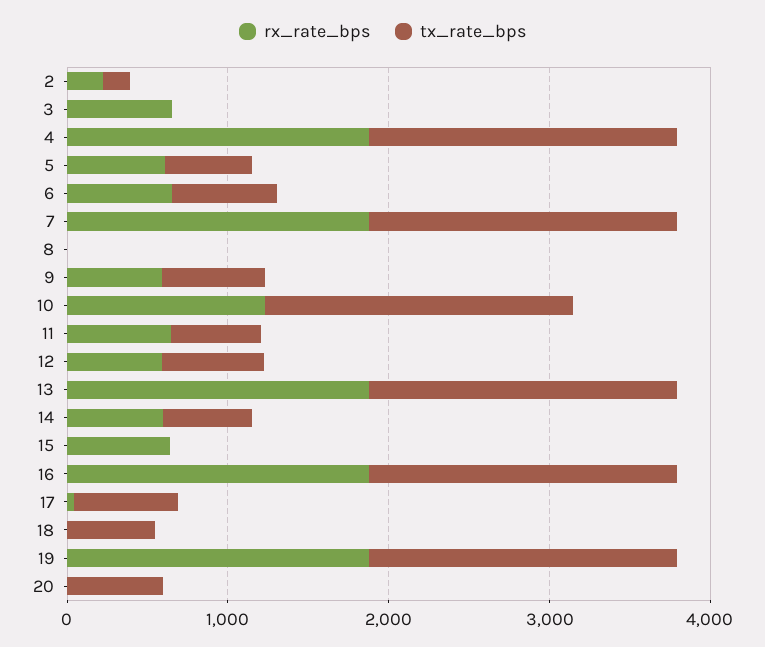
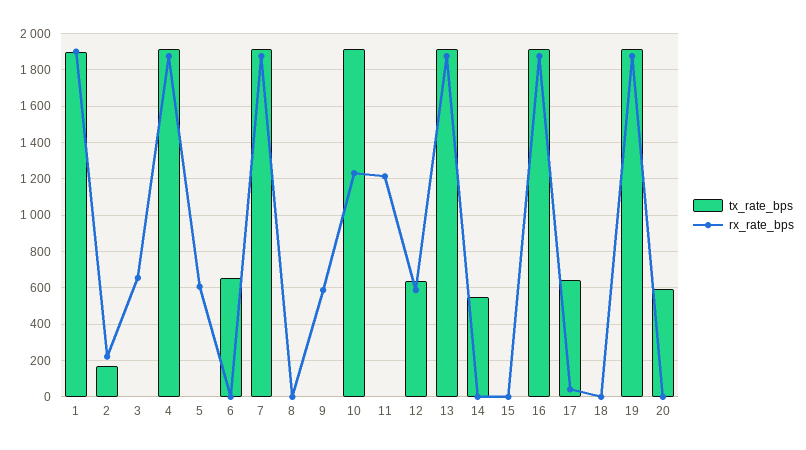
tx_rate_bps, 5: 600 -> 0
rx_rate_bps, 6: 600 -> 0
tx_rate_bps, 9: 600 -> 0
rx_rate_bps, 11: 600 -> 1200
tx_rate_bps, 11: 600 -> 0
rx_rate_bps, 14: 600 -> 0
rx_rate_bps, 15: 600 -> 0
tx_rate_bps, 18: 600 -> 0
tx_rate_bps, 1: none -> 1900
rx_rate_bps, 1: none -> 1900

